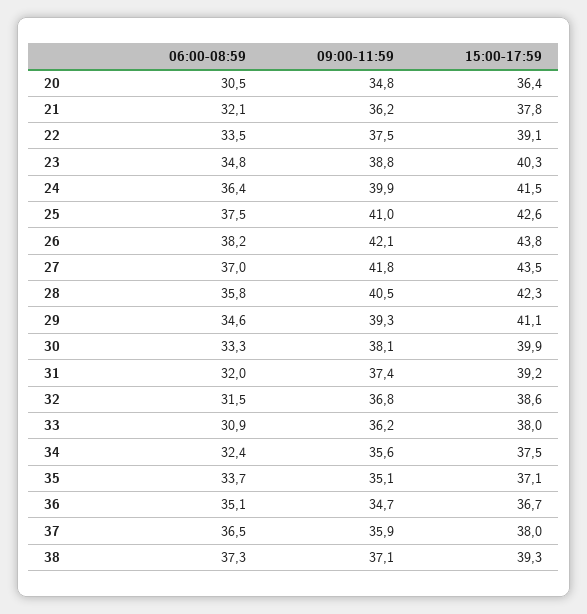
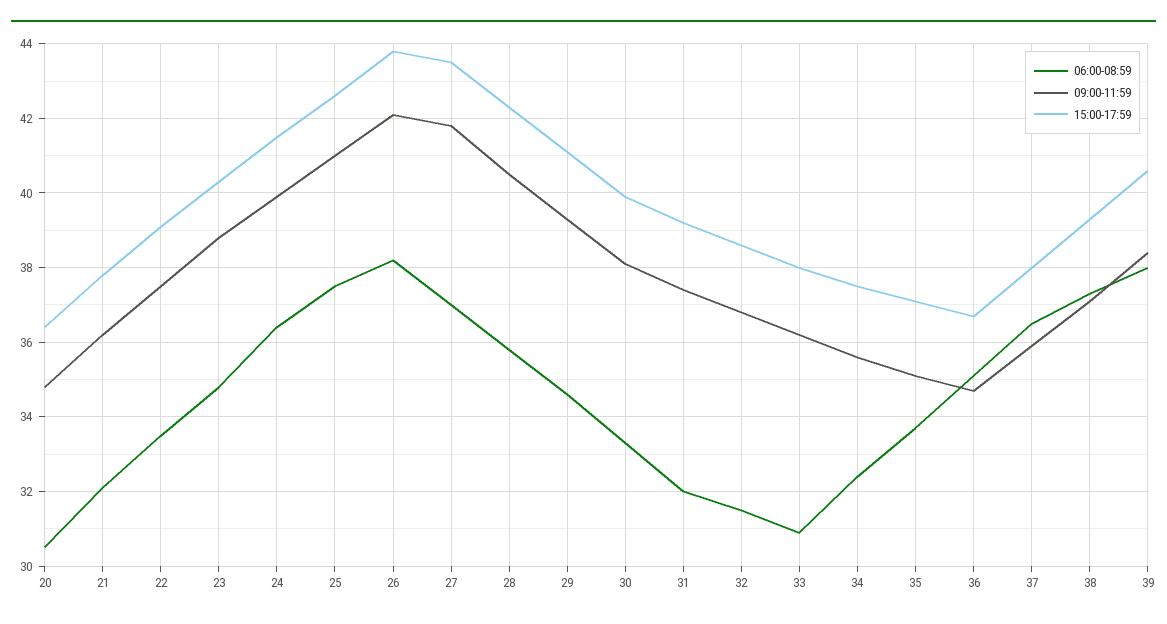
06:00-08:59, 39: none -> 38
09:00-11:59, 39: none -> 38.5
15:00-17:59, 39: none -> 40.5

